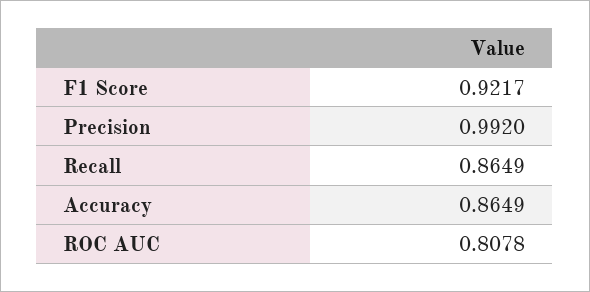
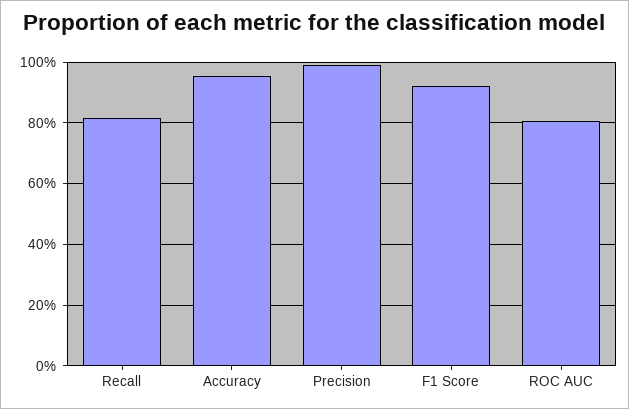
Recall: 0.8649 -> 0.82
Accuracy: 0.8649 -> 0.96

